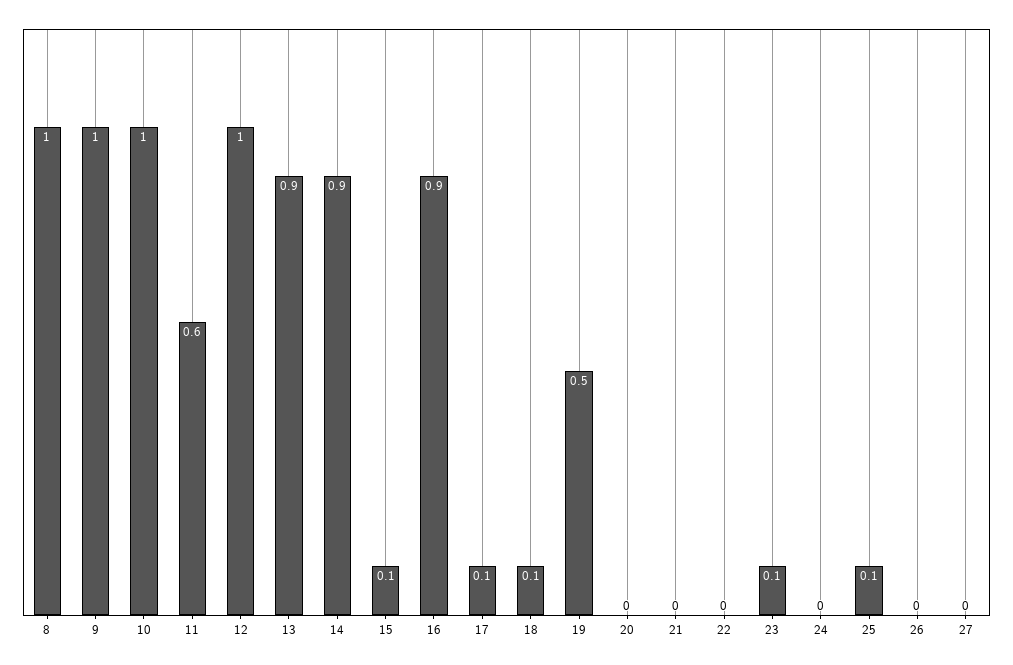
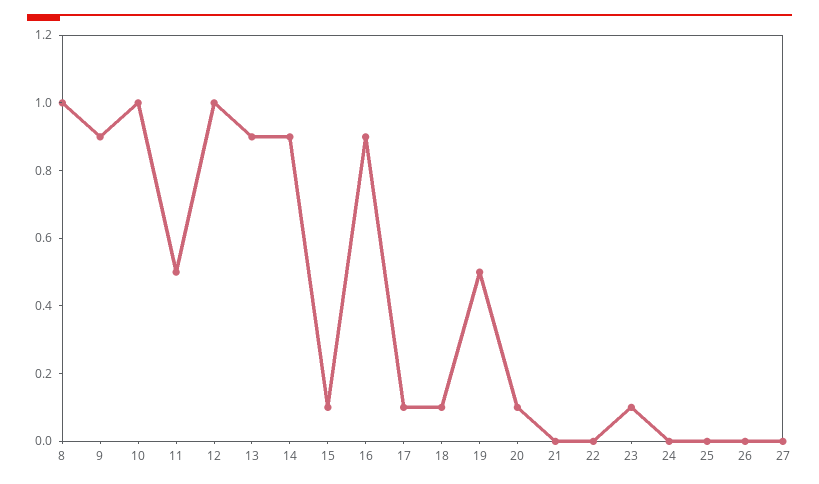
9: 1 -> 0.9
11: 0.6 -> 0.5
20: 0 -> 0.1
25: 0.1 -> 0

